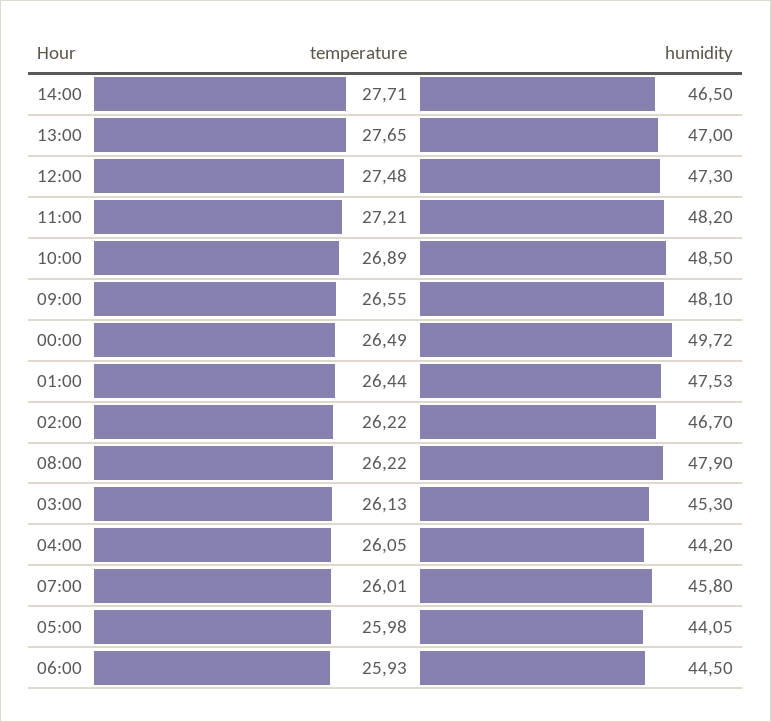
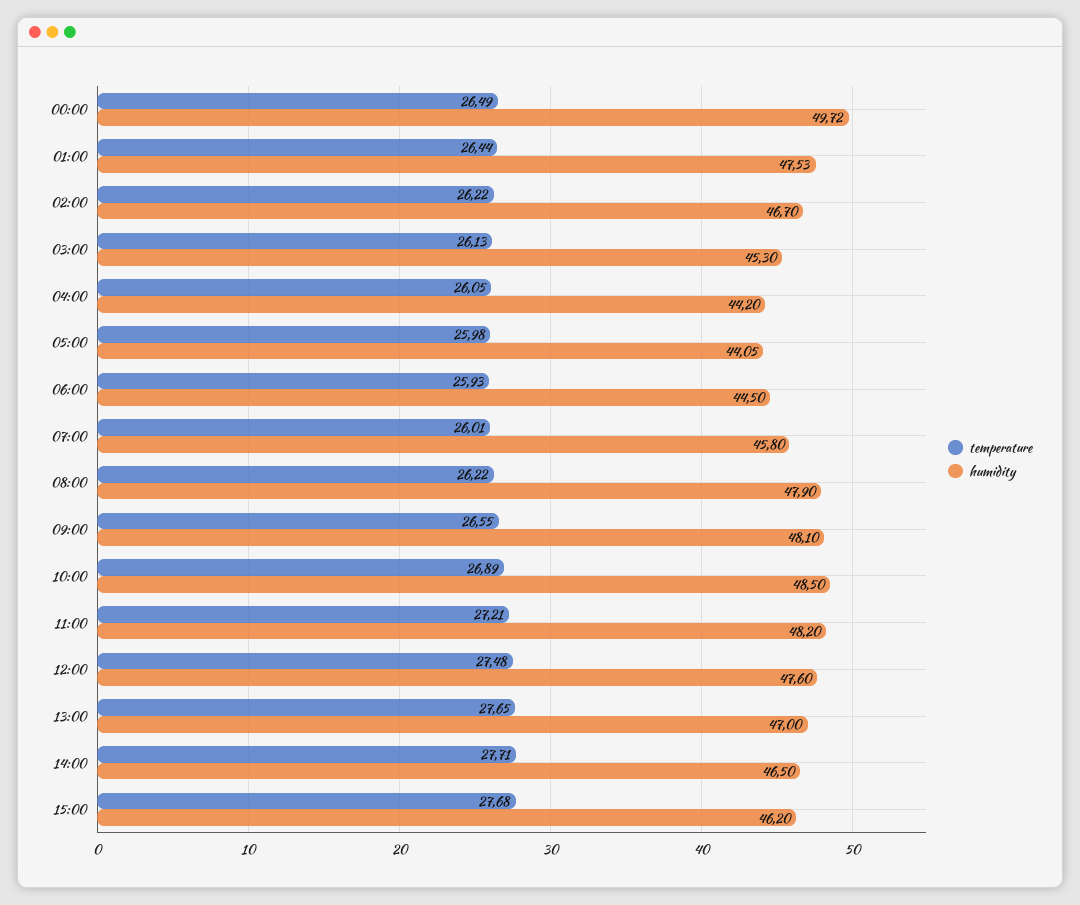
humidity, 12:00: 47.3 -> 47.6
temperature, 15:00: none -> 27.68
humidity, 15:00: none -> 46.2

